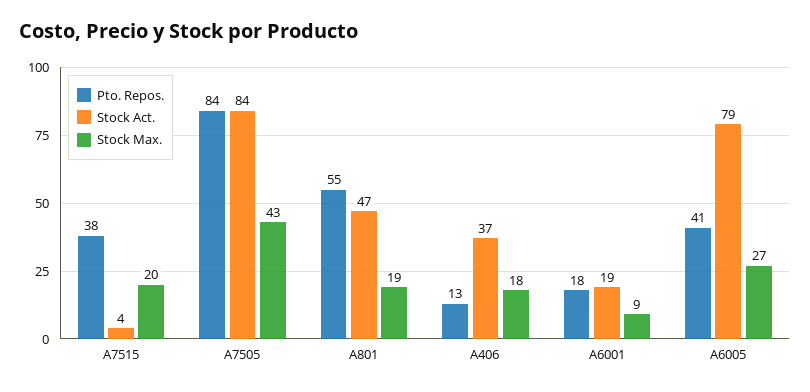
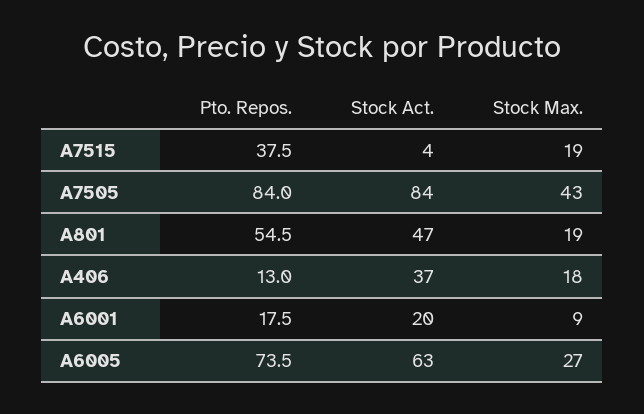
Stock Max., A7515: 20 -> 19
Stock Act., A6001: 19 -> 20
Pto. Repos., A6005: 41 -> 73.5
Stock Act., A6005: 79 -> 63

